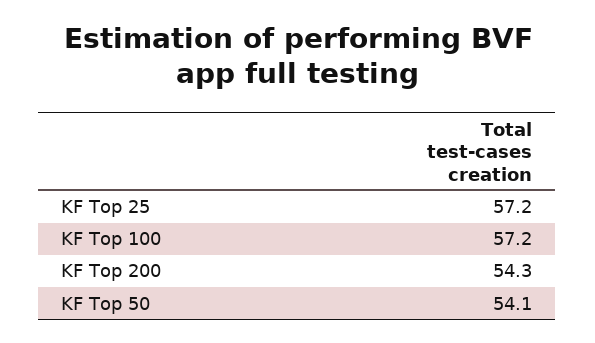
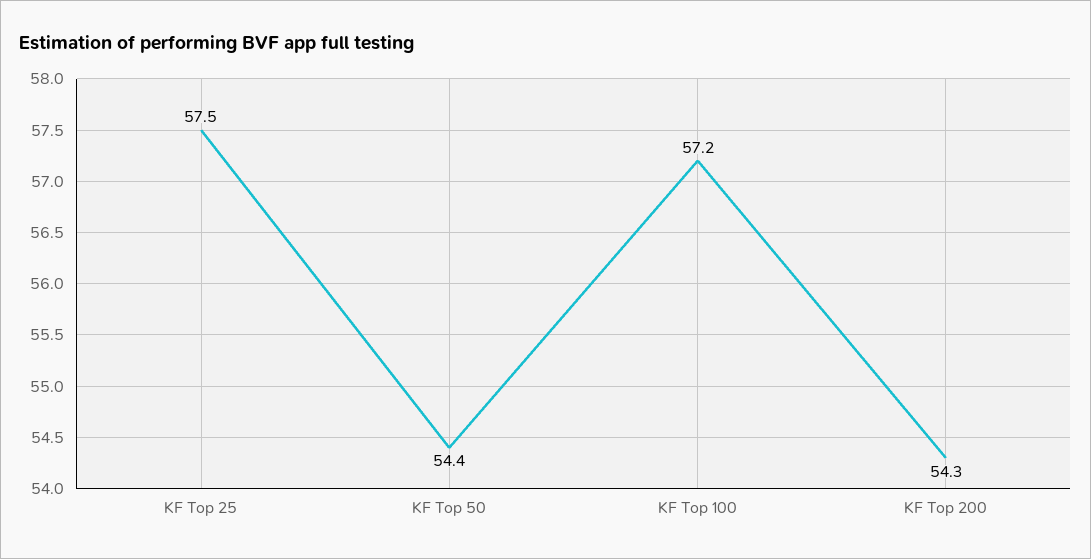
KF Top 25: 57.2 -> 57.5
KF Top 50: 54.1 -> 54.4

